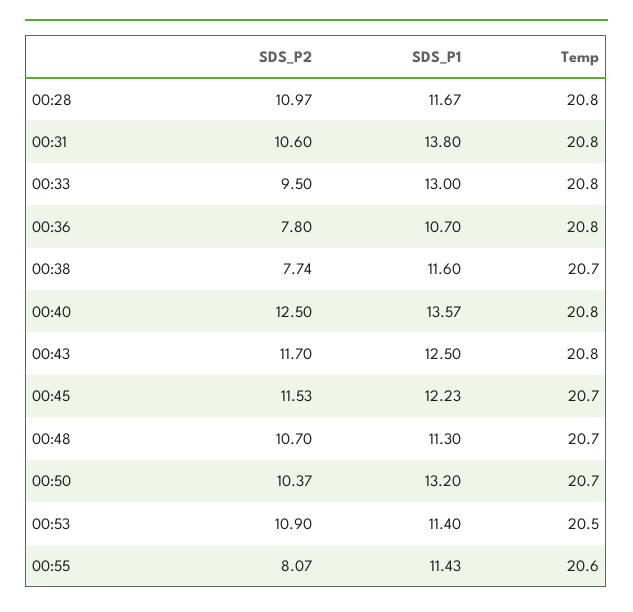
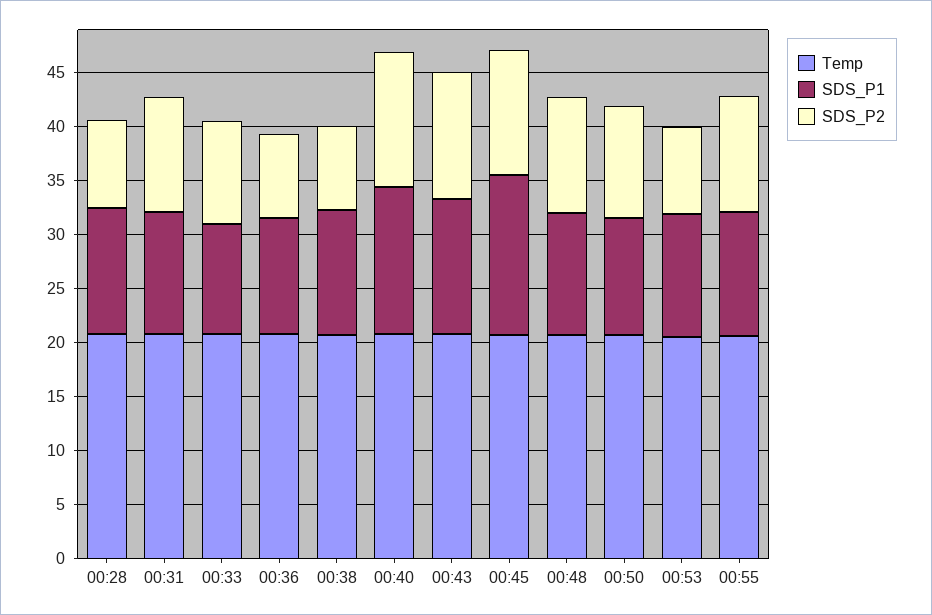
SDS_P2, 00:28: 10.97 -> 8
SDS_P1, 00:31: 13.8 -> 11
SDS_P1, 00:33: 13 -> 10
SDS_P1, 00:45: 12.23 -> 15
SDS_P1, 00:50: 13.2 -> 11
SDS_P2, 00:53: 10.9 -> 8
SDS_P2, 00:55: 8.07 -> 11

